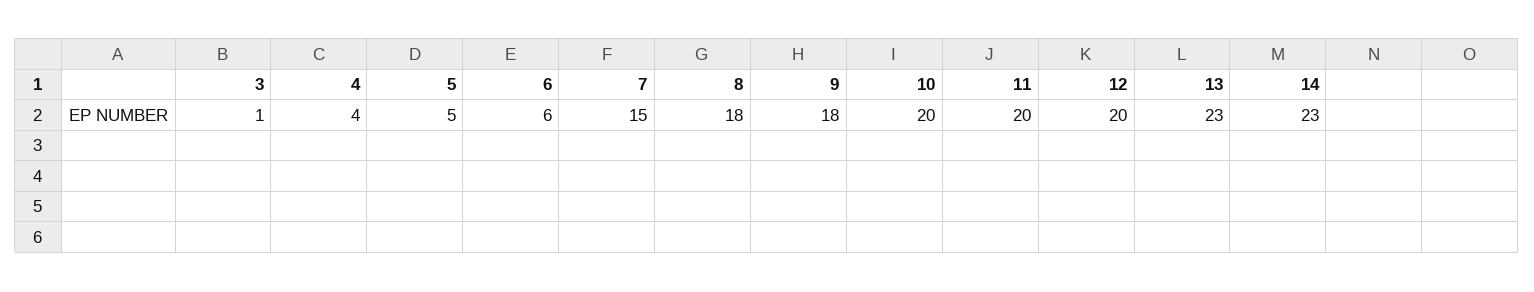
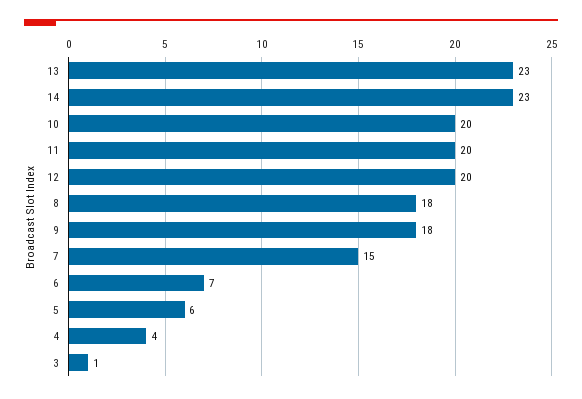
5: 5 -> 6
6: 6 -> 7

